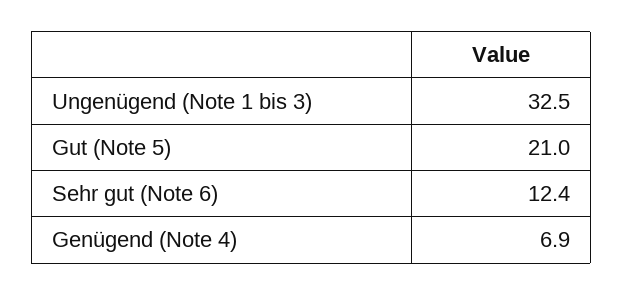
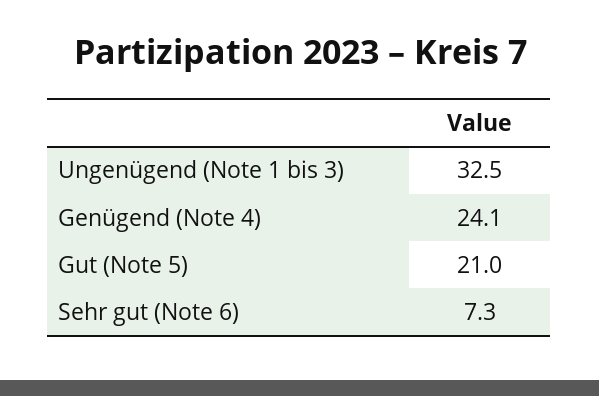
Sehr gut (Note 6): 12.4 -> 7.3
Genügend (Note 4): 6.9 -> 24.1

